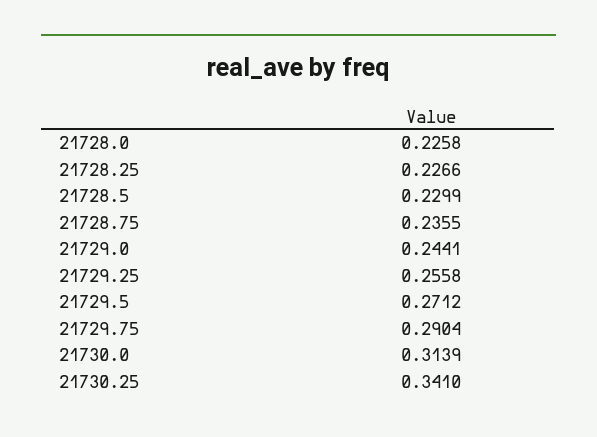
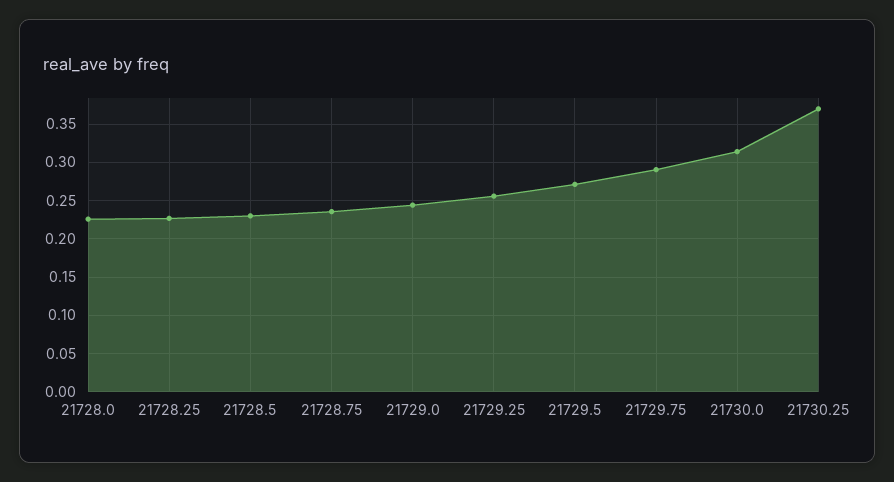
21730.25: 0.341 -> 0.37

